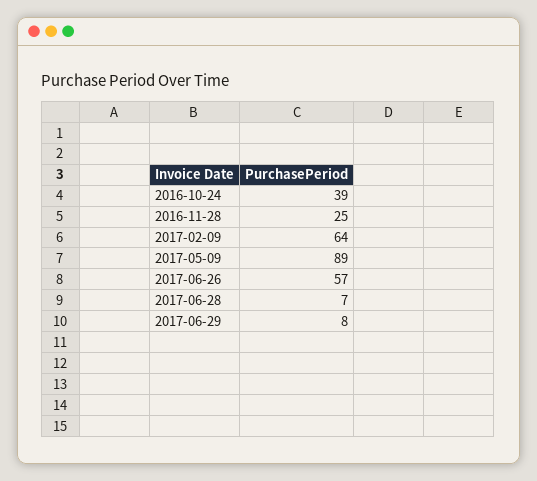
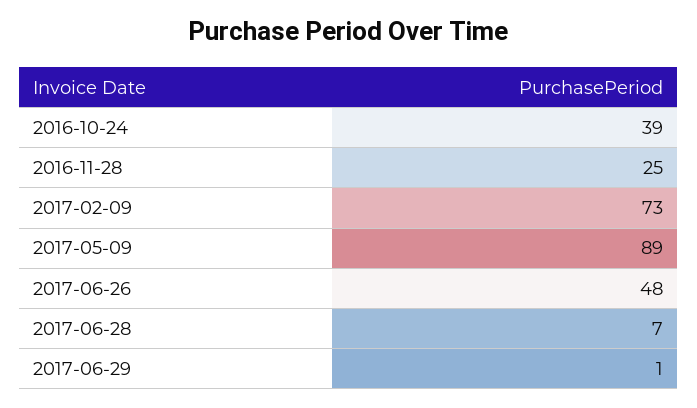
2017-02-09: 64 -> 73
2017-06-26: 57 -> 48
2017-06-29: 8 -> 1

